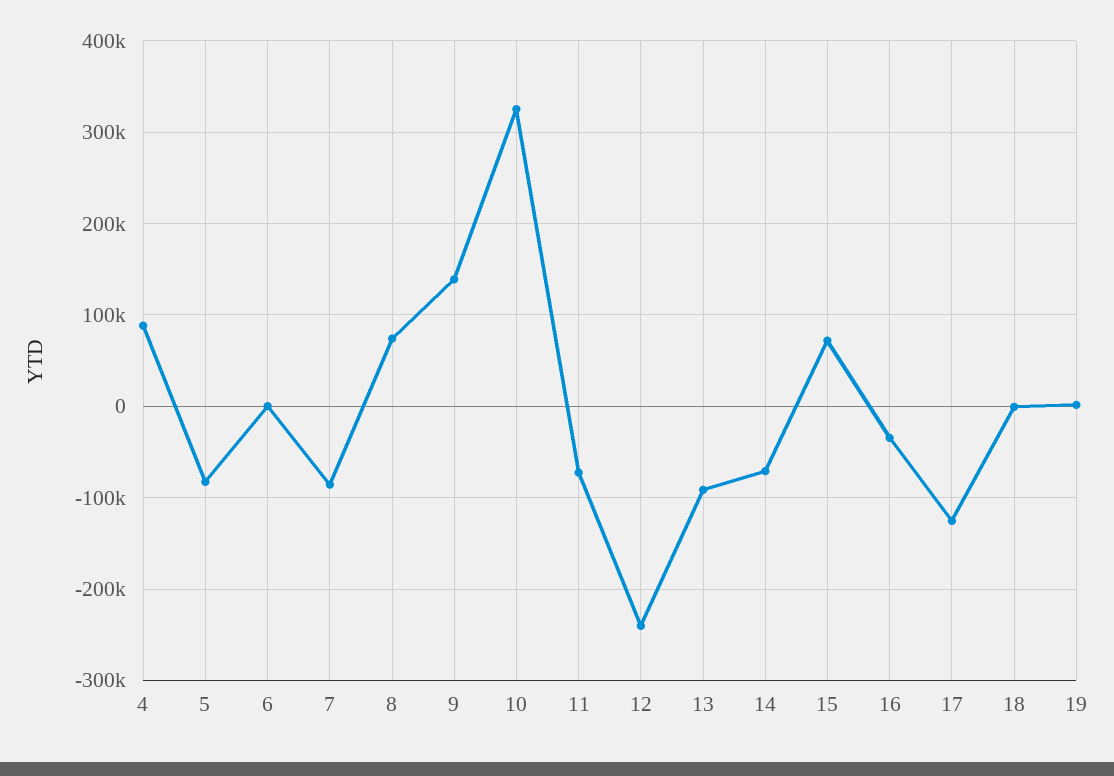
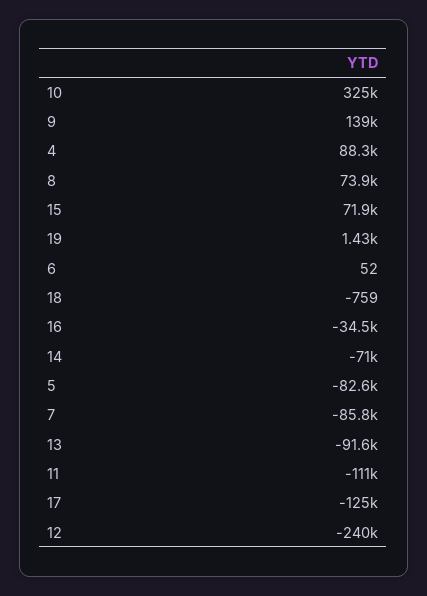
11: -70000 -> -111000

